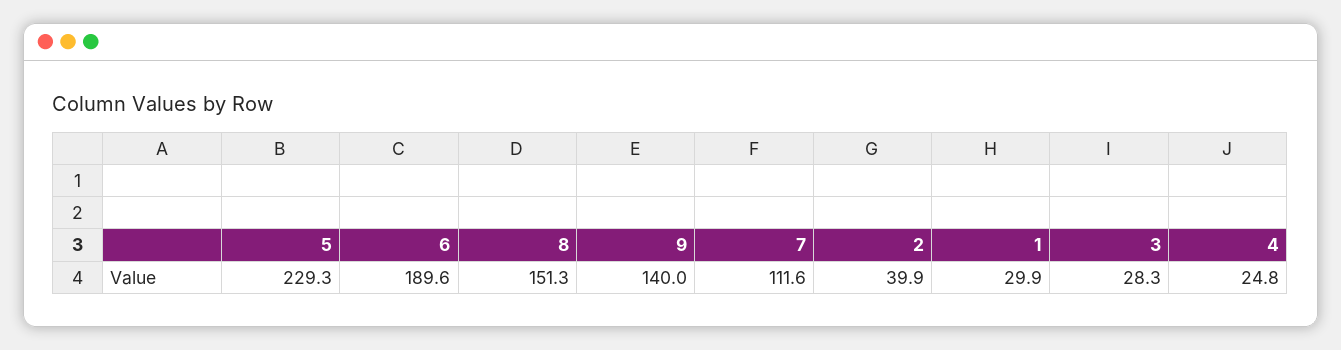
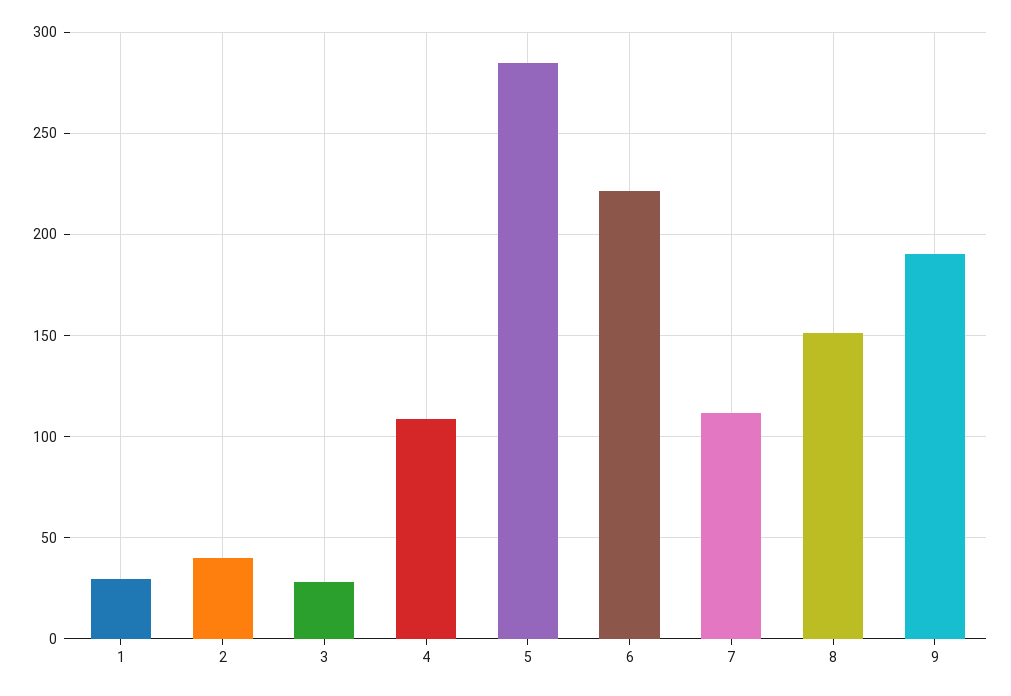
5: 229.3 -> 285
6: 189.6 -> 220
9: 140 -> 190
4: 24.8 -> 110

